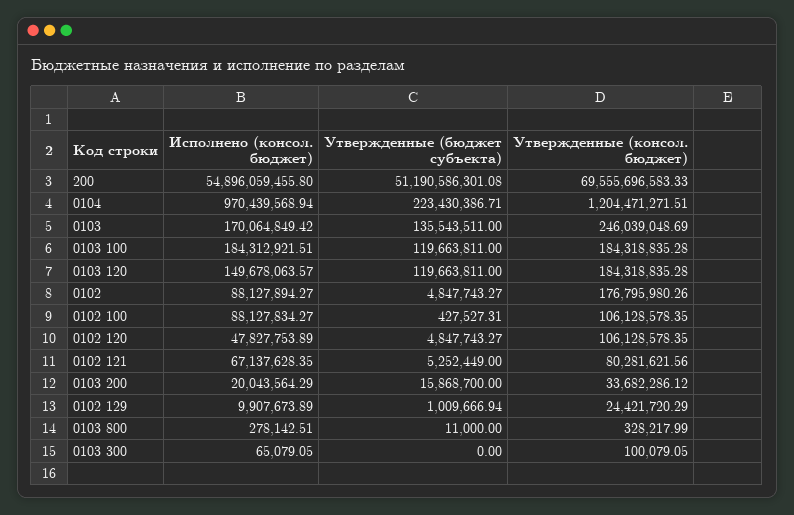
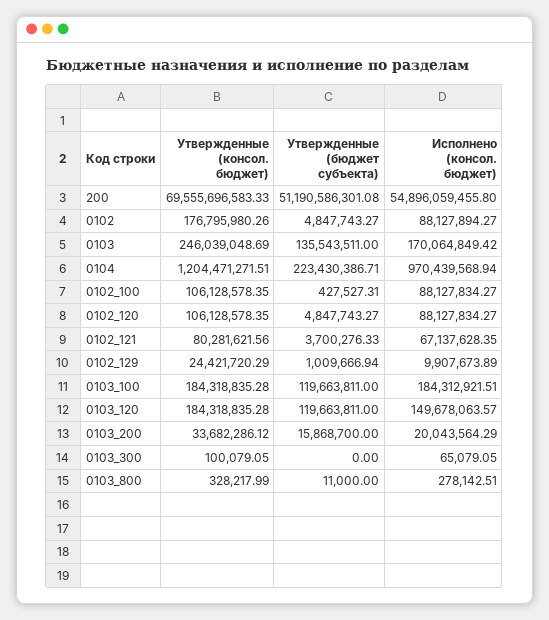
Исполнено (консол. бюджет), 0102 120: 47827753.89 -> 88127834.27
Утвержденные (бюджет субъекта), 0102 121: 5252449 -> 3700276.33

